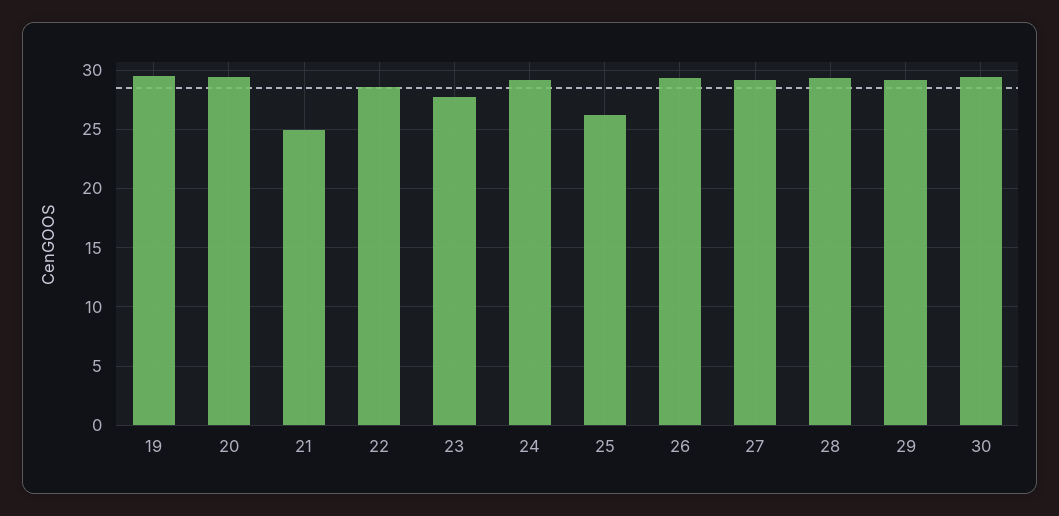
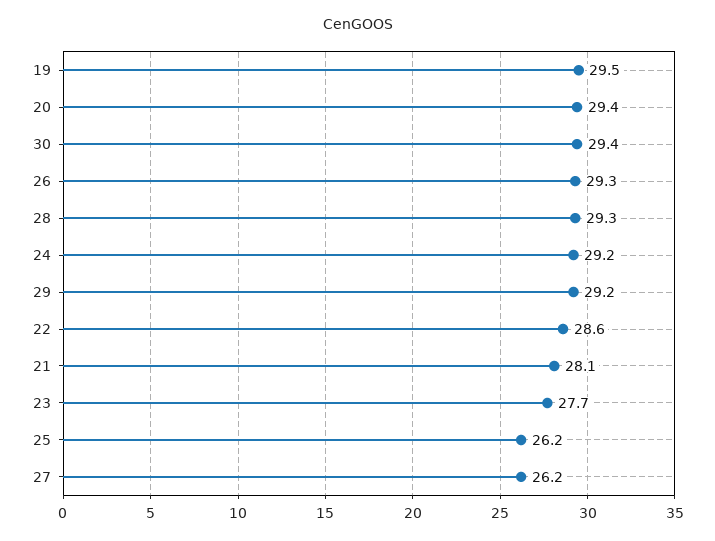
21: 25 -> 28.1
27: 29 -> 26.2

